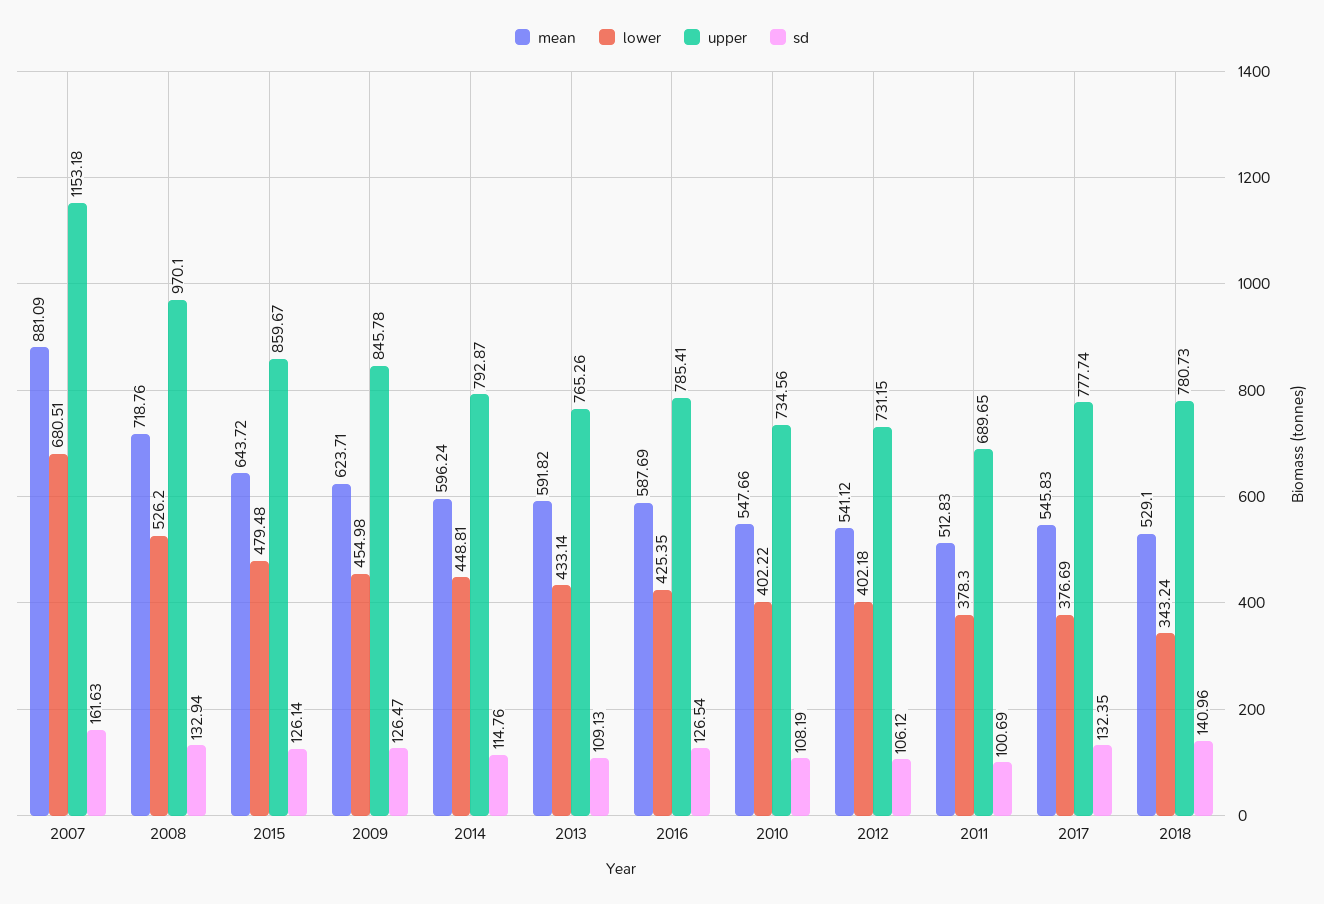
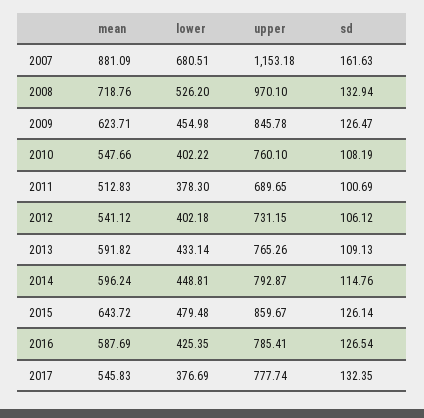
upper, 2010: 734.56 -> 760.1
mean, 2018: 529.1 -> none
lower, 2018: 343.24 -> none
upper, 2018: 780.73 -> none
sd, 2018: 140.96 -> none

